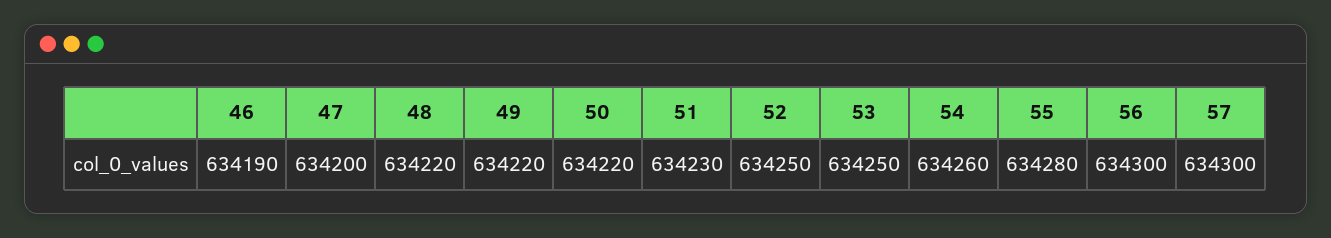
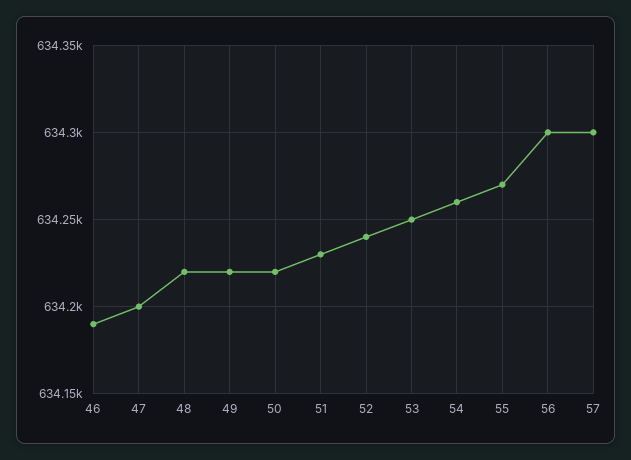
52: 634250 -> 634240
55: 634280 -> 634270

